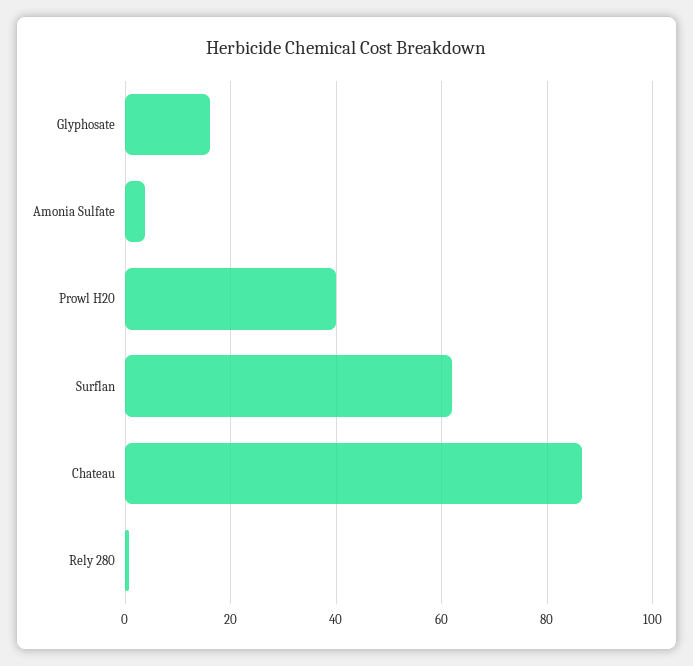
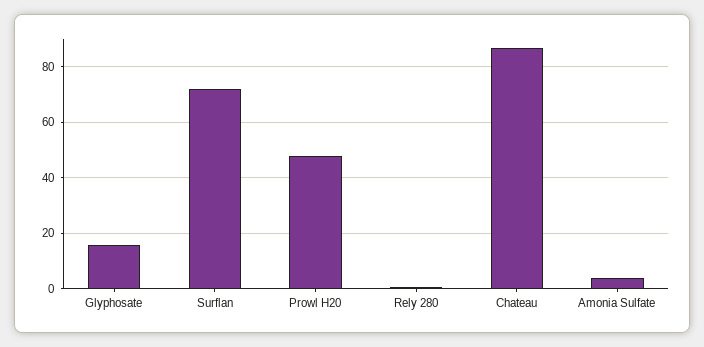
Prowl H20: 40 -> 47.5
Surflan: 62 -> 72.5

